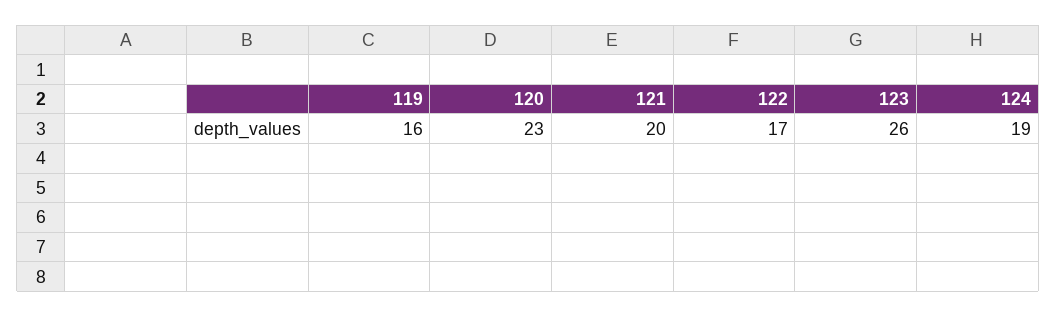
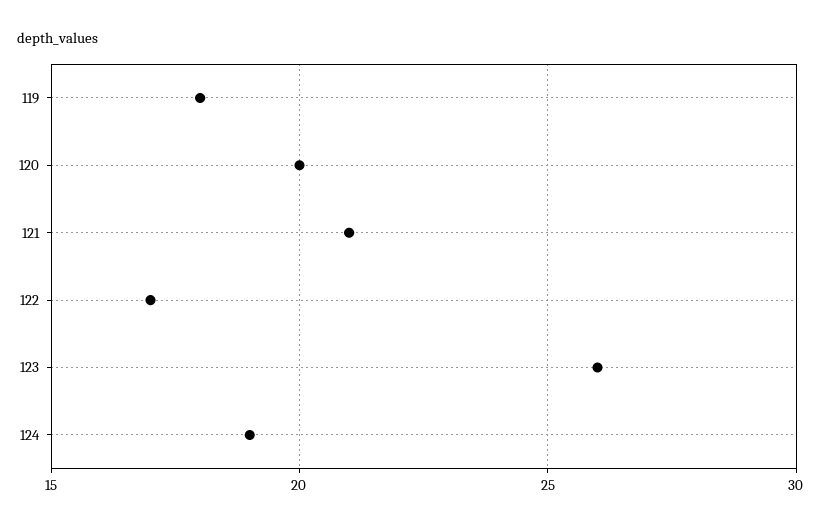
119: 16 -> 18
120: 23 -> 20
121: 20 -> 21

